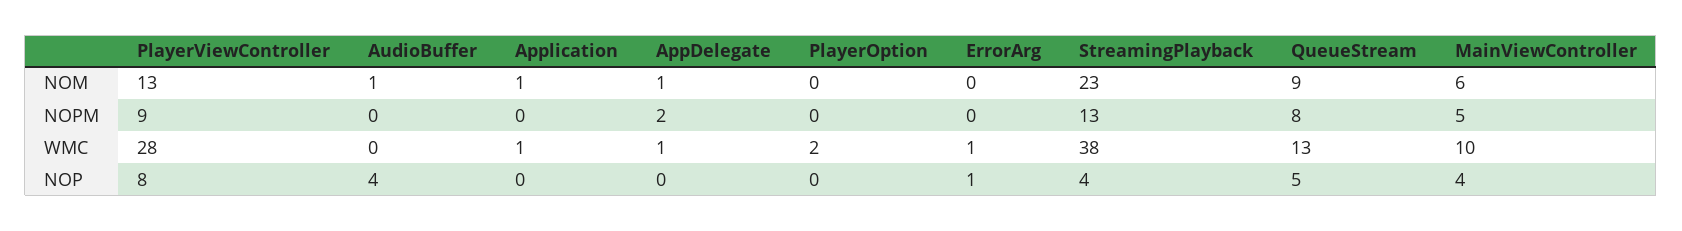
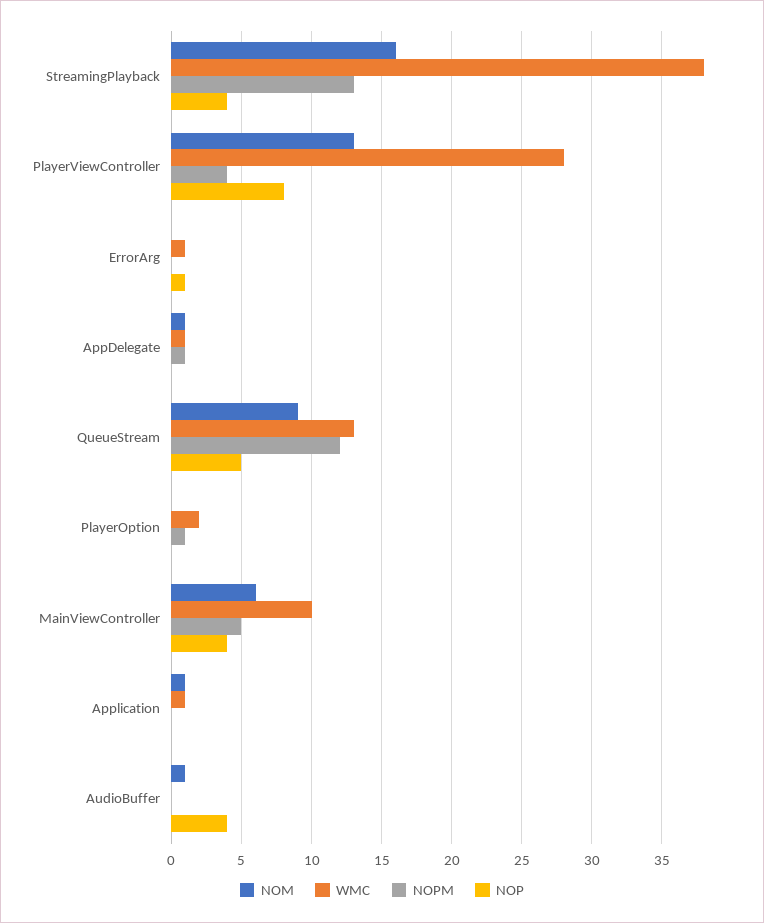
NOM, StreamingPlayback: 23 -> 16
NOPM, PlayerViewController: 9 -> 4
NOPM, AppDelegate: 2 -> 1
NOPM, PlayerOption: 0 -> 1
NOPM, QueueStream: 8 -> 12

